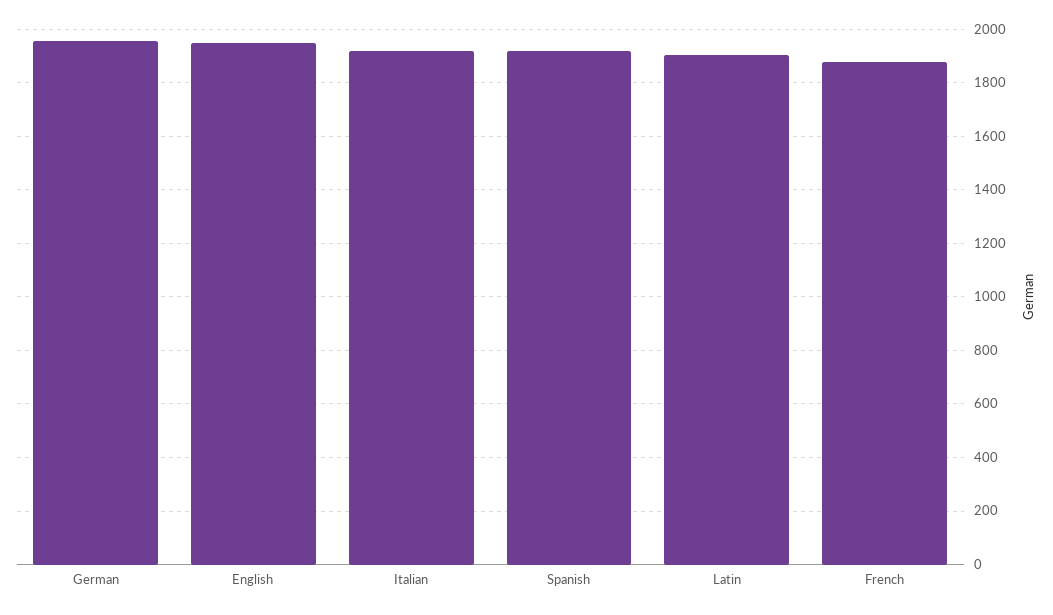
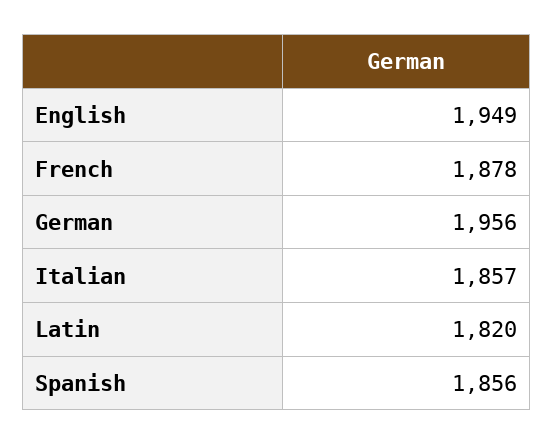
Italian: 1925 -> 1857
Spanish: 1925 -> 1856
Latin: 1900 -> 1820

